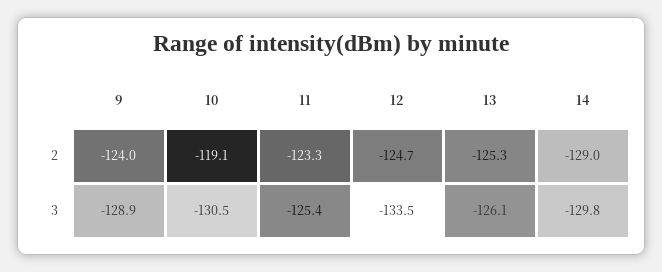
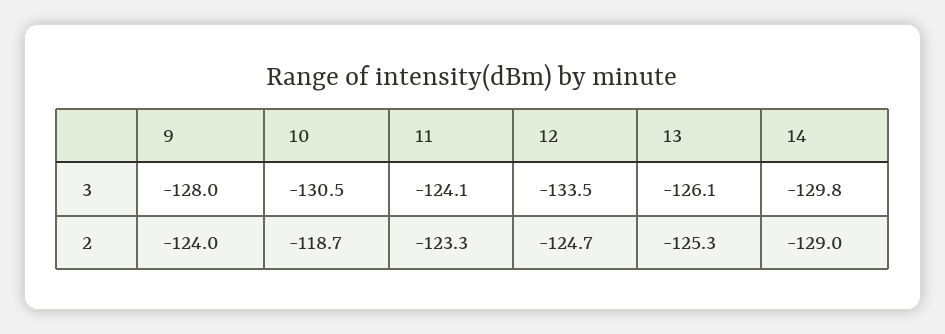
10, 2: -119.1 -> -118.7
9, 3: -128.9 -> -128
11, 3: -125.4 -> -124.1

